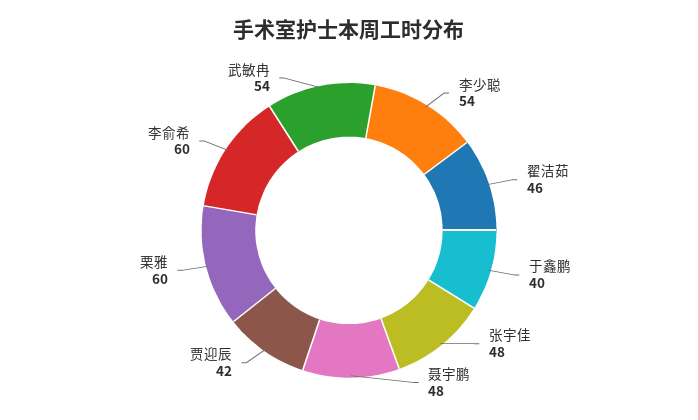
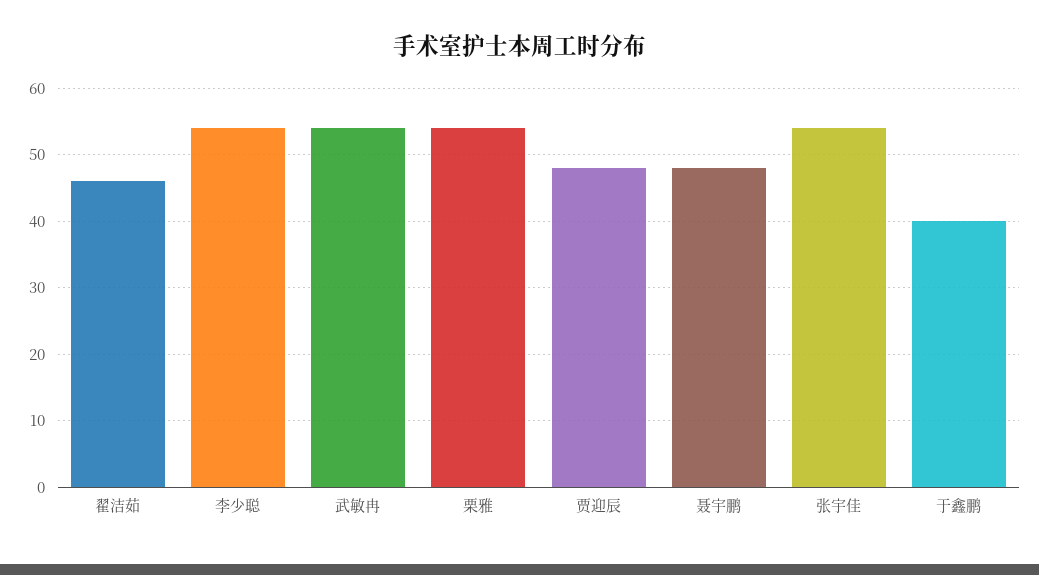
张宇佳: 48 -> 54
贾迎辰: 42 -> 48
栗雅: 60 -> 54
李俞希: 60 -> none

